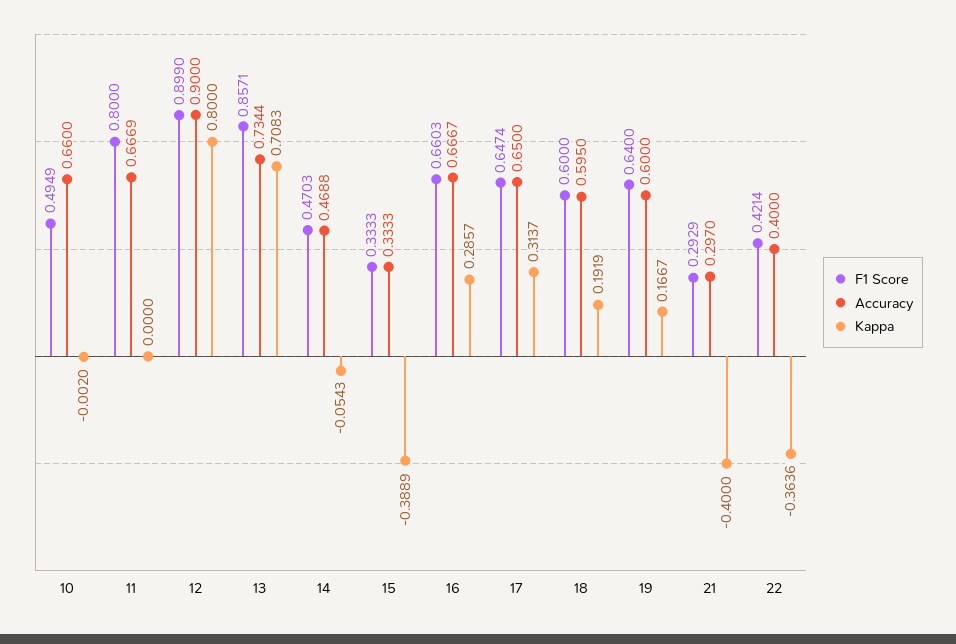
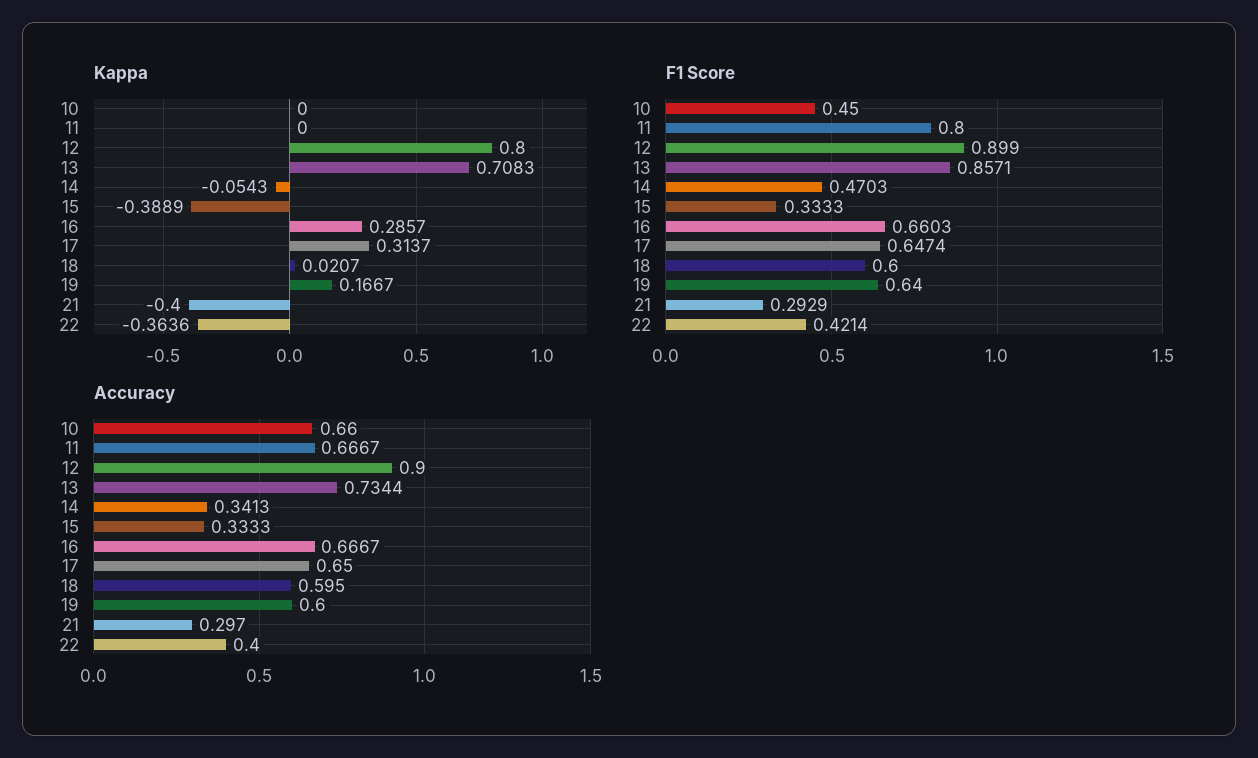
F1 Score, 10: 0.4949 -> 0.45
Kappa, 10: -0.002 -> 0
Accuracy, 11: 0.6669 -> 0.6667
Accuracy, 14: 0.4688 -> 0.3413
Kappa, 18: 0.1919 -> 0.0207

